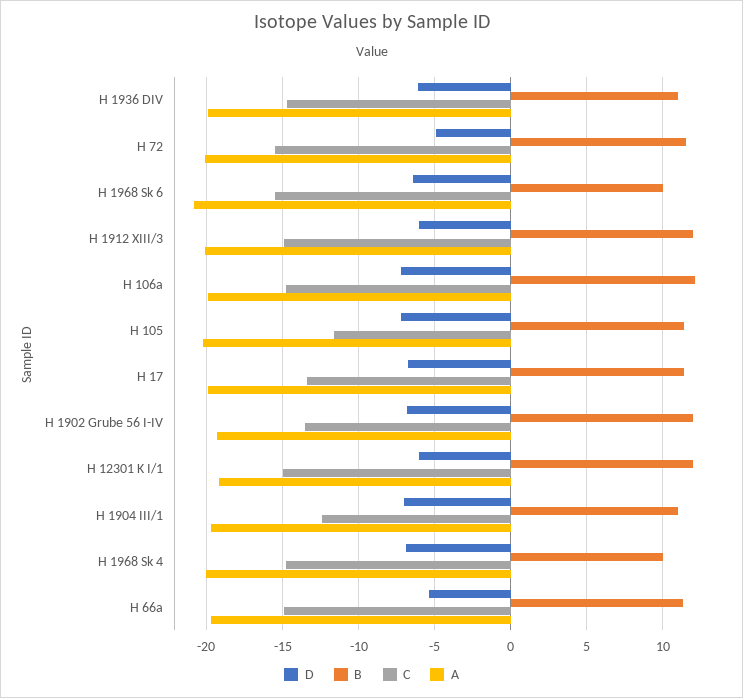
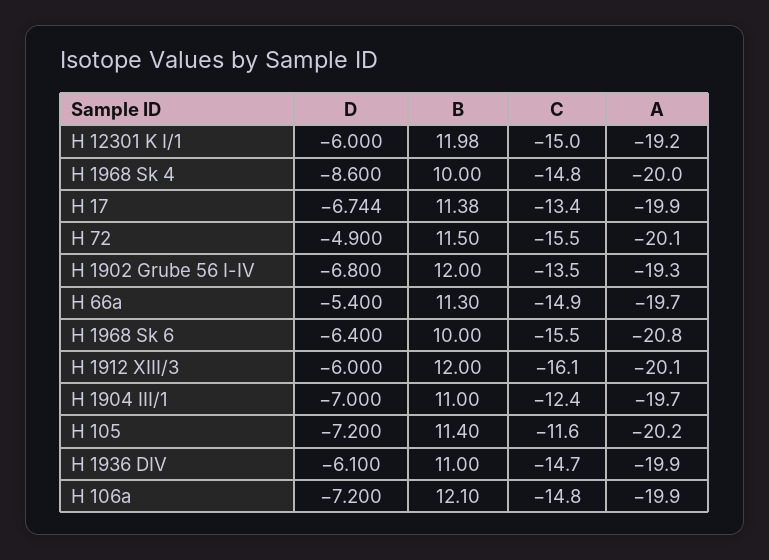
C, H 1912 XIII/3: -15 -> -16.1
D, H 1968 Sk 4: -7 -> -8.6

